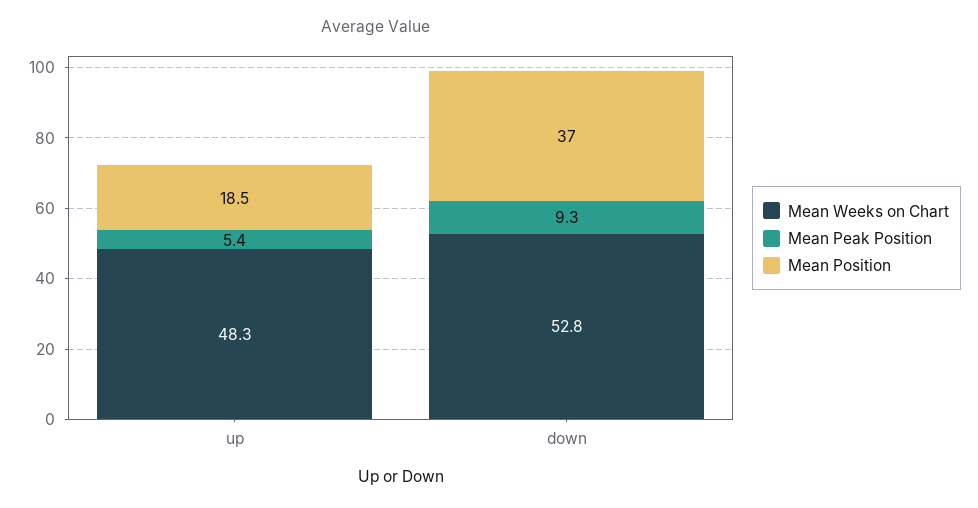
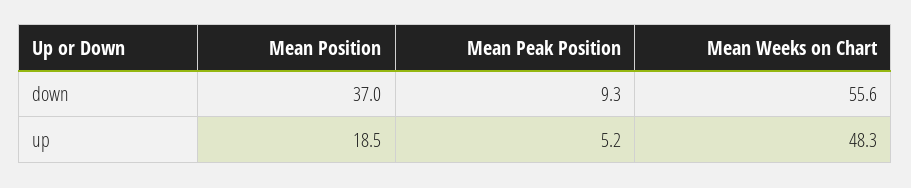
Mean Peak Position, up: 5.4 -> 5.2
Mean Weeks on Chart, down: 52.8 -> 55.6

